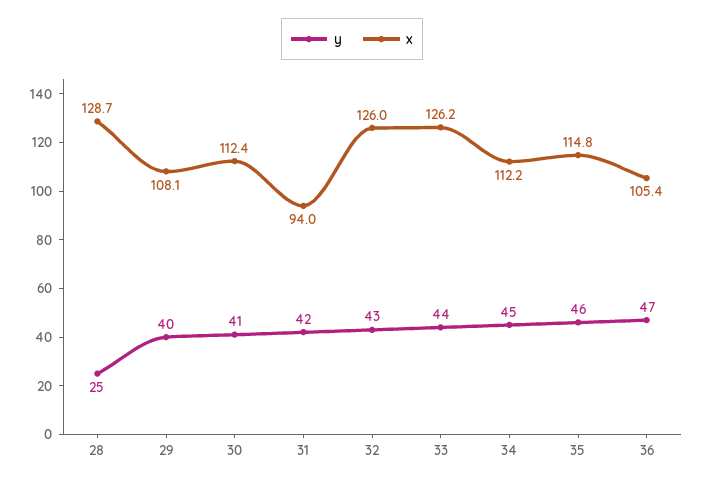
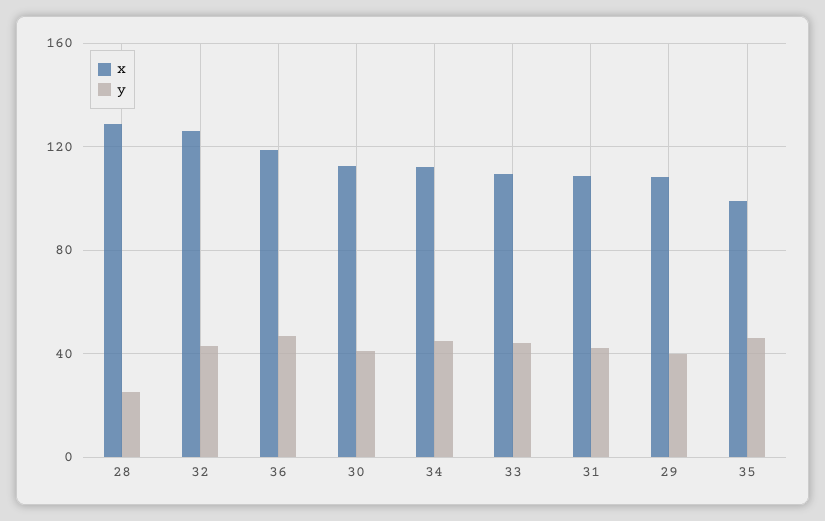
x, 31: 94 -> 110
x, 33: 126.2 -> 110
x, 35: 114.8 -> 100
x, 36: 105.4 -> 120

